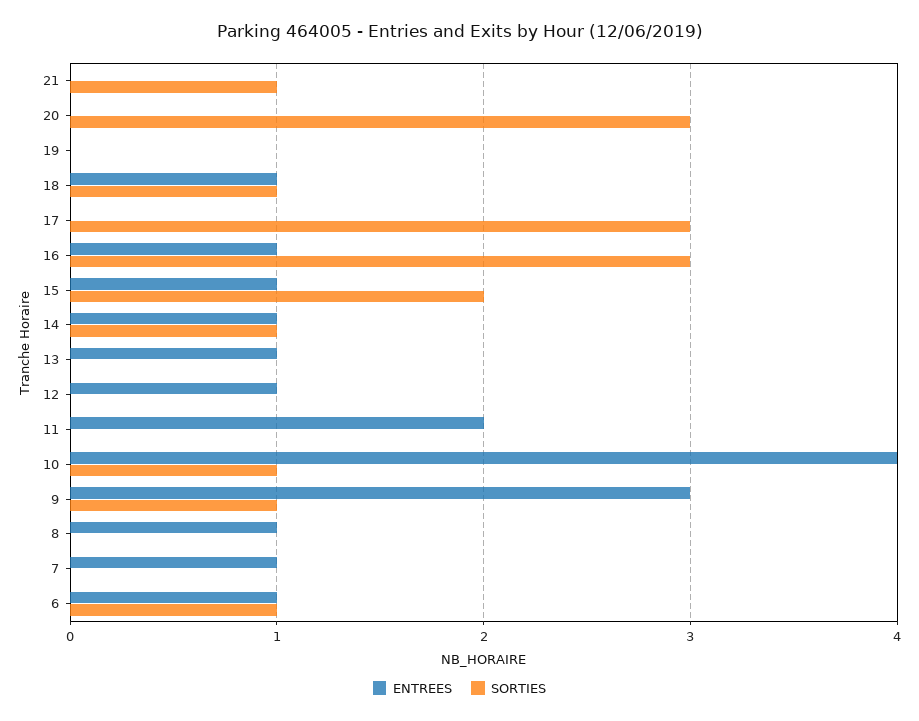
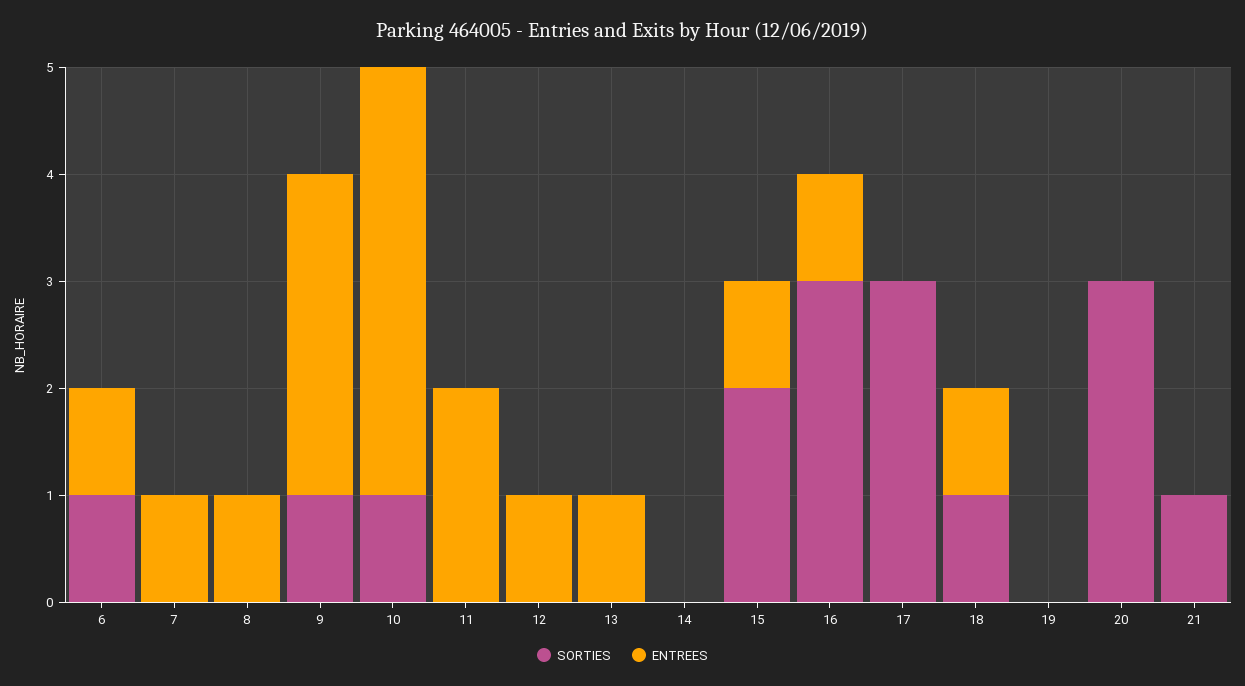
ENTREES, 14: 1 -> 0
SORTIES, 14: 1 -> 0

